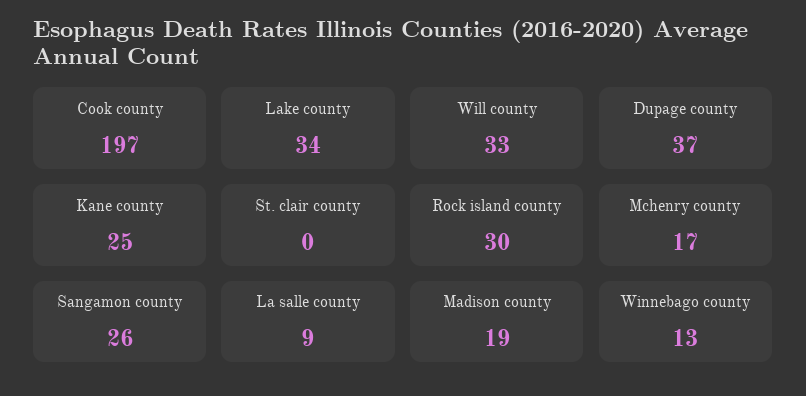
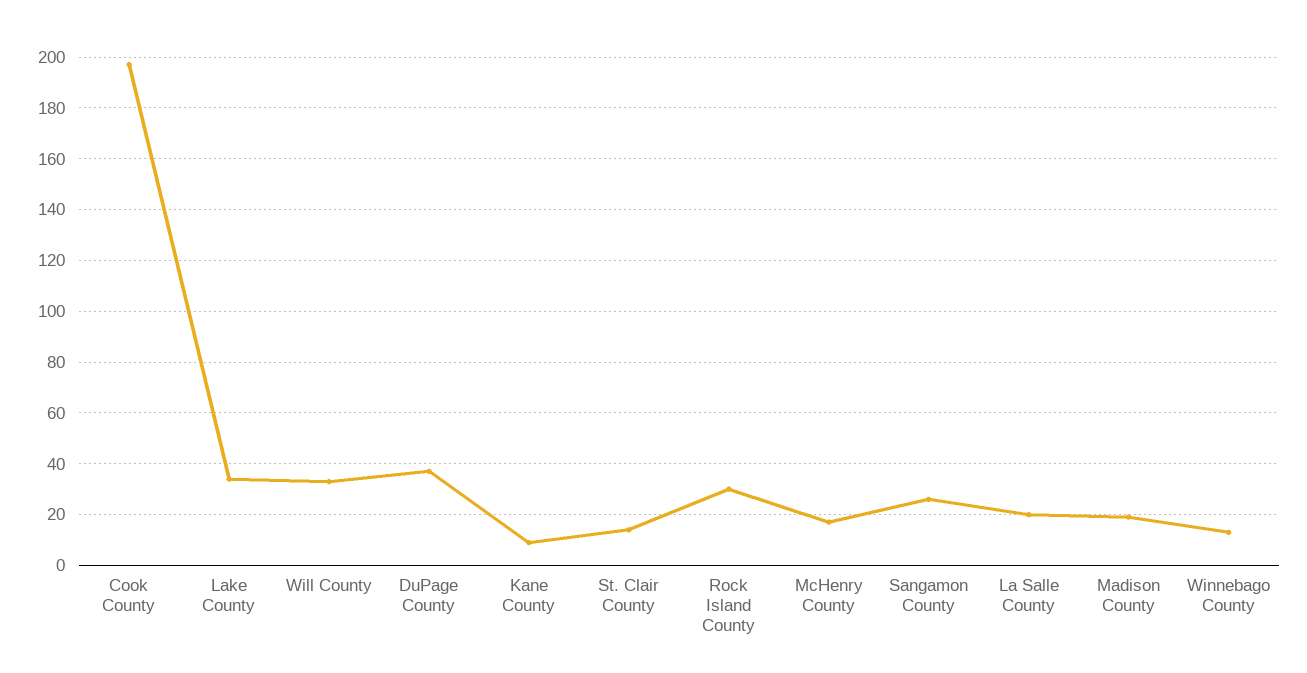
Kane county: 25 -> 10
St. clair county: 0 -> 15
La salle county: 9 -> 20

